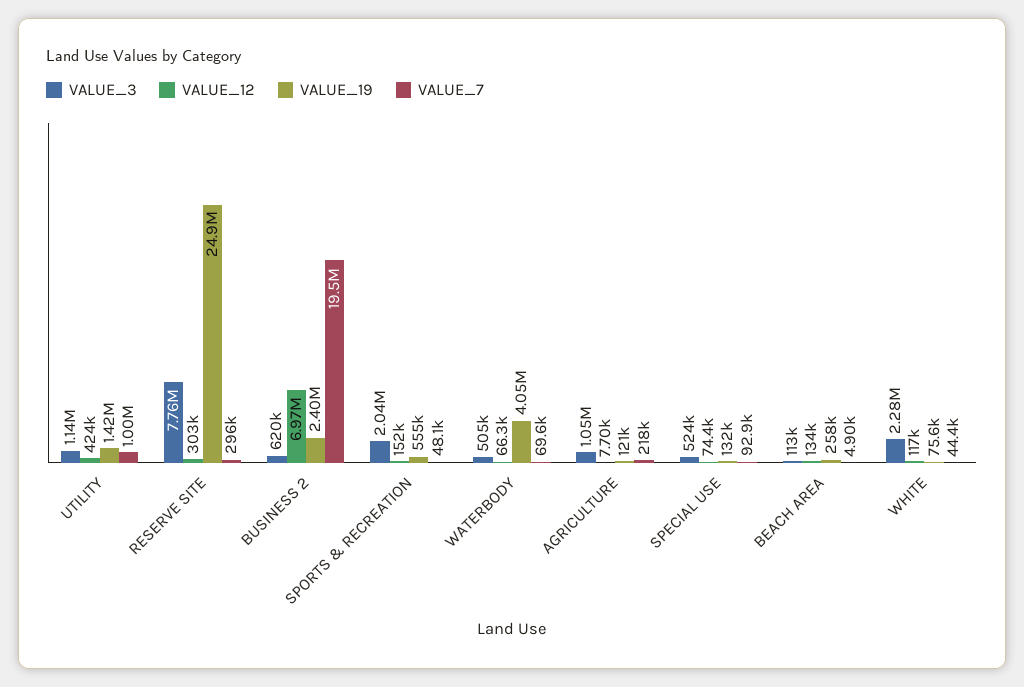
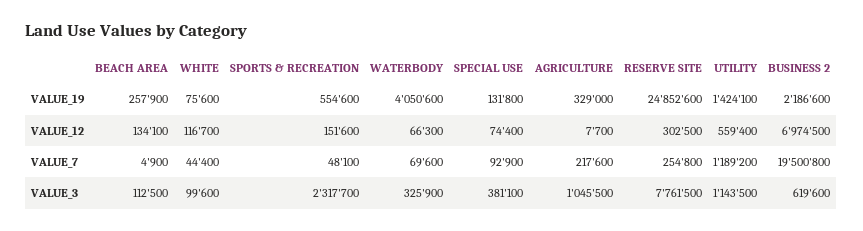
VALUE_12, UTILITY: 424000 -> 559400
VALUE_7, UTILITY: 1000000 -> 1189200
VALUE_7, RESERVE SITE: 296000 -> 254800
VALUE_19, BUSINESS 2: 2400000 -> 2186600
VALUE_3, SPORTS & RECREATION: 2040000 -> 2317700
VALUE_3, WATERBODY: 505000 -> 325900
VALUE_19, AGRICULTURE: 121000 -> 329000
VALUE_3, SPECIAL USE: 524000 -> 381100
VALUE_3, WHITE: 2280000 -> 99600

